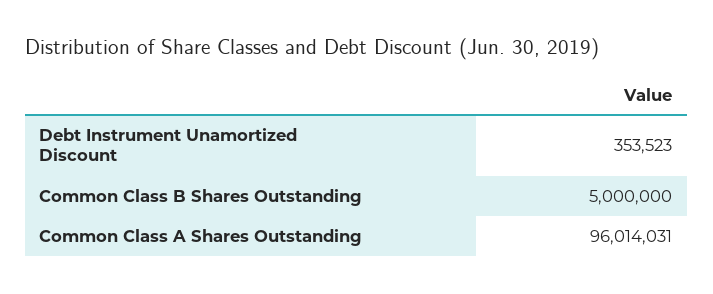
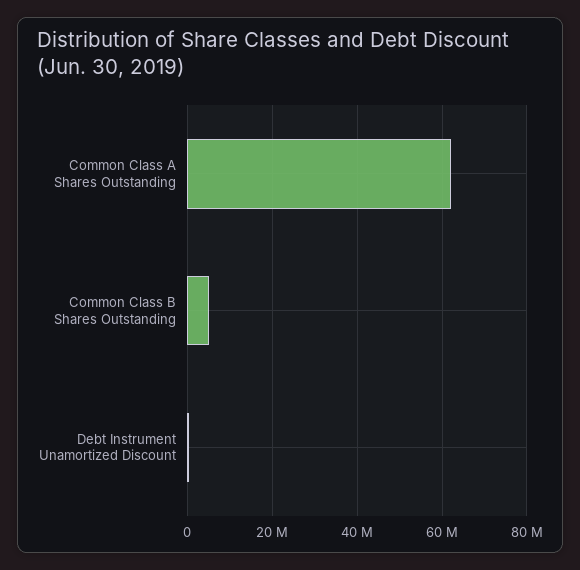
Common Class A Shares Outstanding: 96014031 -> 62000000

